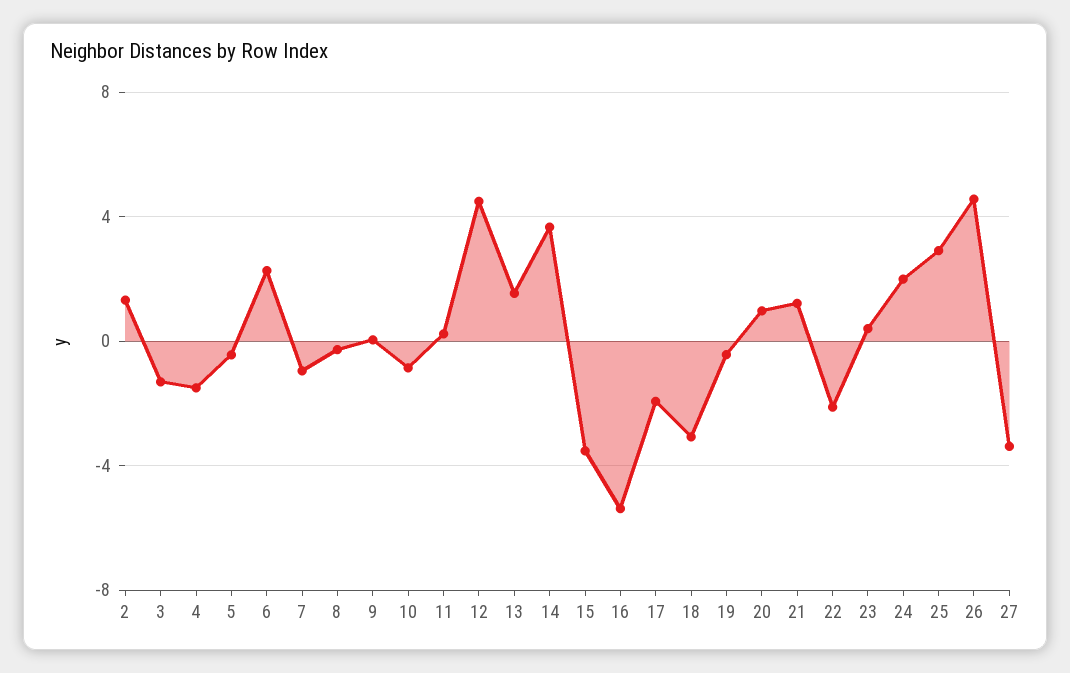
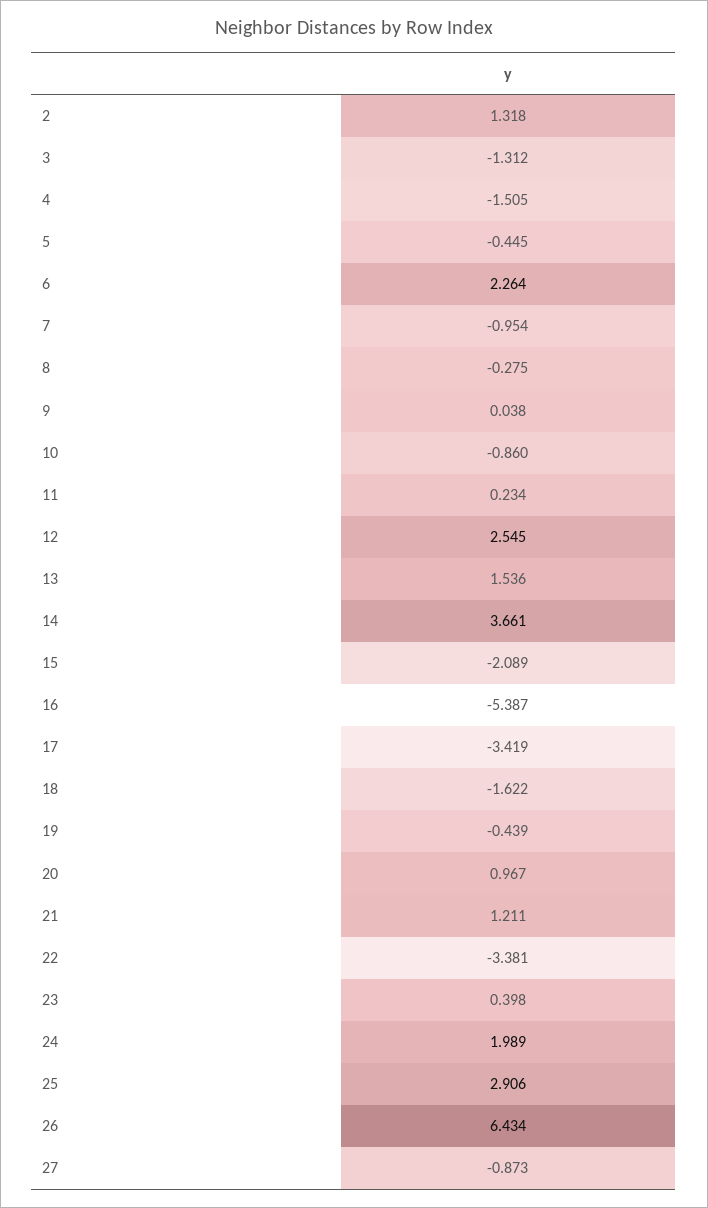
12: 4.5 -> 2.545
15: -3.5 -> -2.089
17: -2 -> -3.419
18: -3 -> -1.622
22: -2 -> -3.381
26: 4.5 -> 6.434
27: -3.5 -> -0.873

